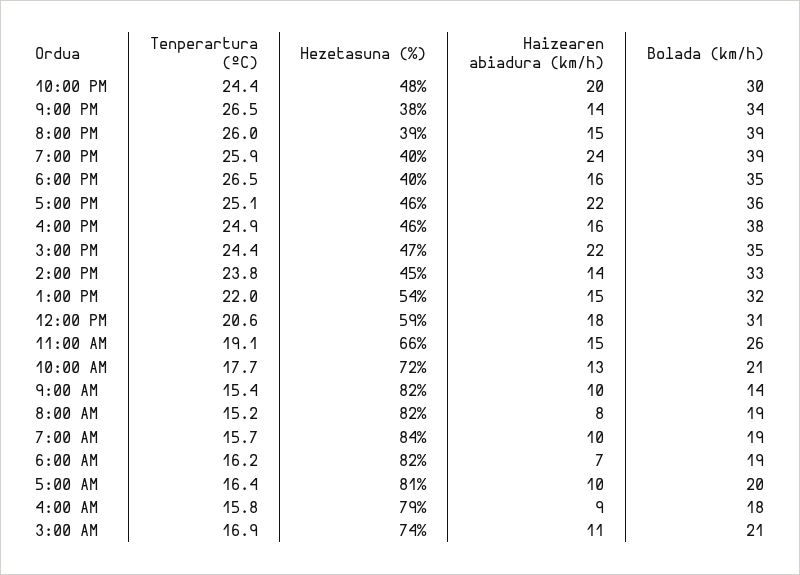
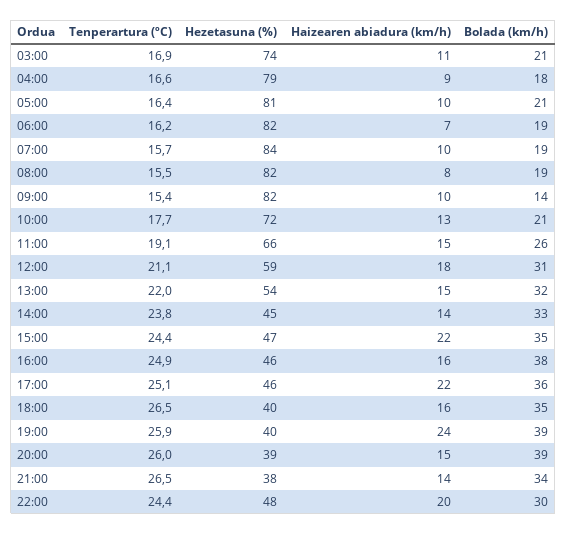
Tenperartura (ºC), 12:00 PM: 20.6 -> 21.1
Tenperartura (ºC), 8:00 AM: 15.2 -> 15.5
Bolada (km/h), 5:00 AM: 20 -> 21
Tenperartura (ºC), 4:00 AM: 15.8 -> 16.6

